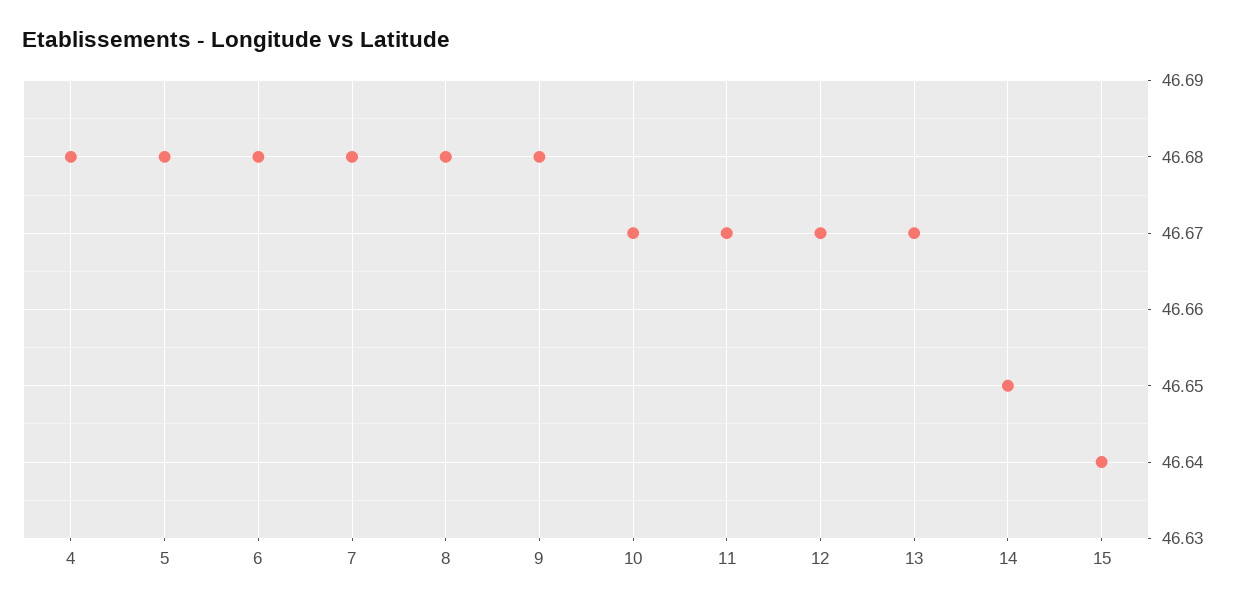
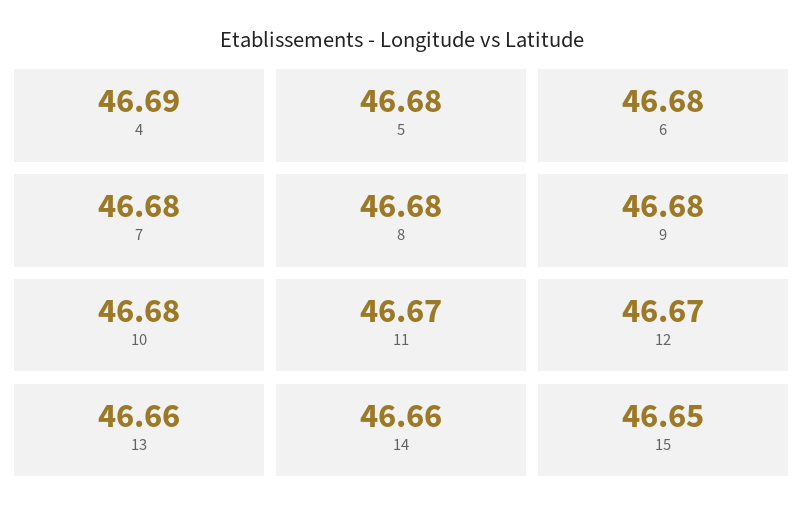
4: 46.68 -> 46.69
10: 46.67 -> 46.68
13: 46.67 -> 46.66
14: 46.65 -> 46.66
15: 46.64 -> 46.65

